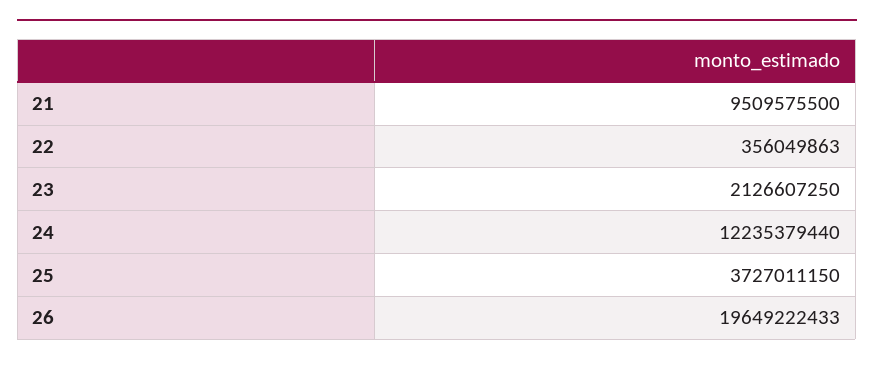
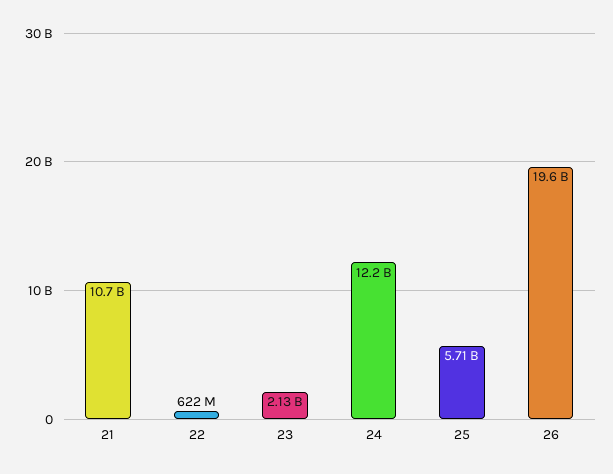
21: 9509575500 -> 10700000000
22: 356049863 -> 622000000
25: 3727011150 -> 5710000000

